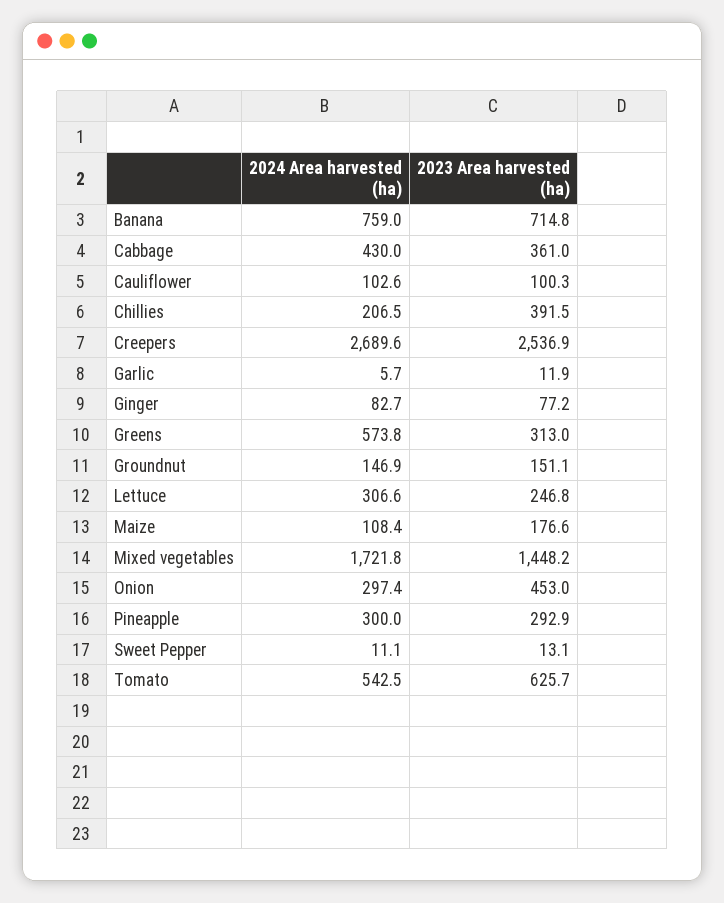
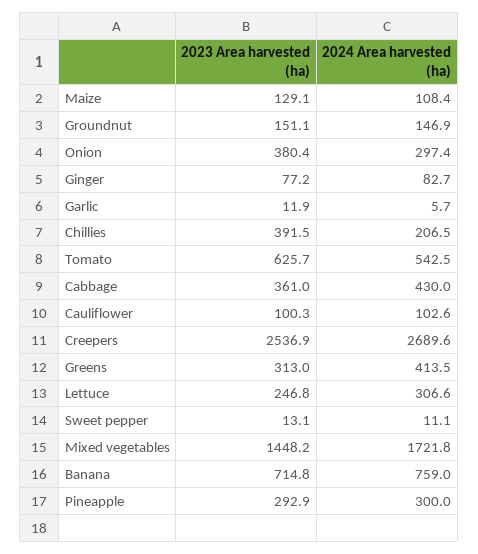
2024 Area harvested (ha), Greens: 573.8 -> 413.5
2023 Area harvested (ha), Maize: 176.6 -> 129.1
2023 Area harvested (ha), Onion: 453 -> 380.4

